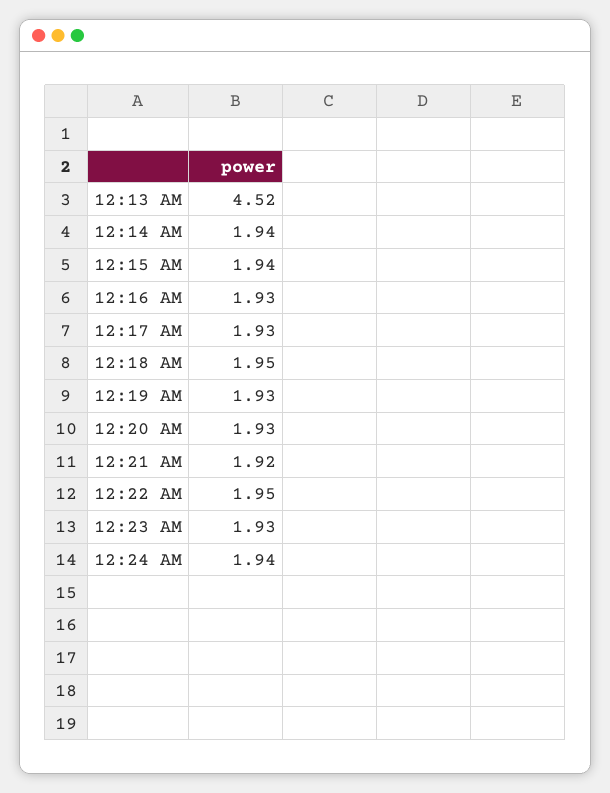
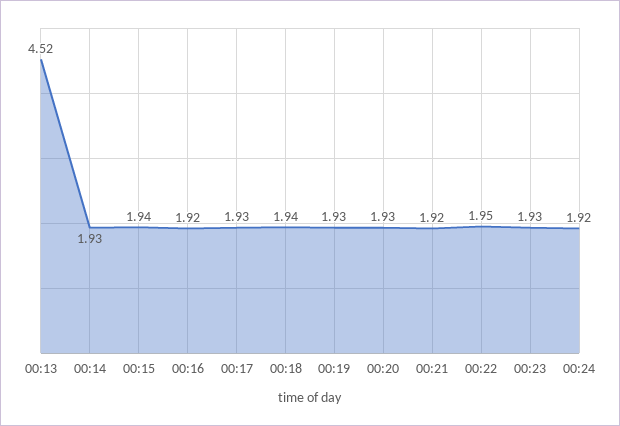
12:14 AM: 1.94 -> 1.93
12:16 AM: 1.93 -> 1.92
12:18 AM: 1.95 -> 1.94
12:24 AM: 1.94 -> 1.92

